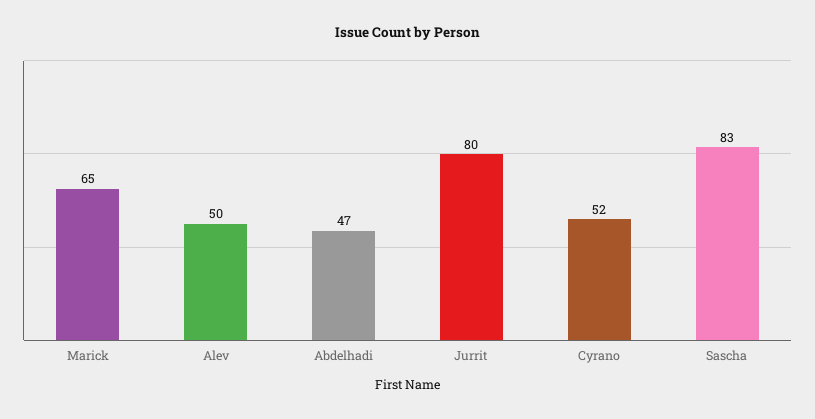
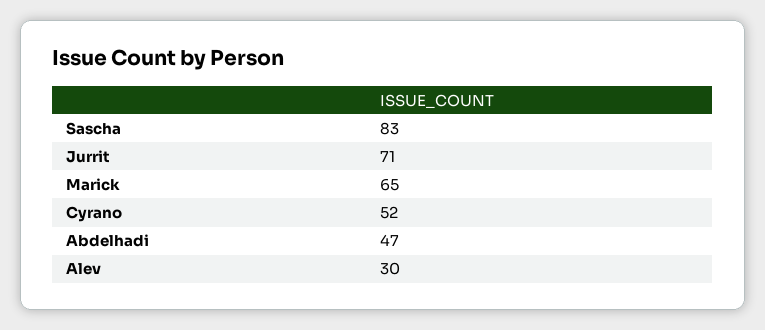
Alev: 50 -> 30
Jurrit: 80 -> 71

